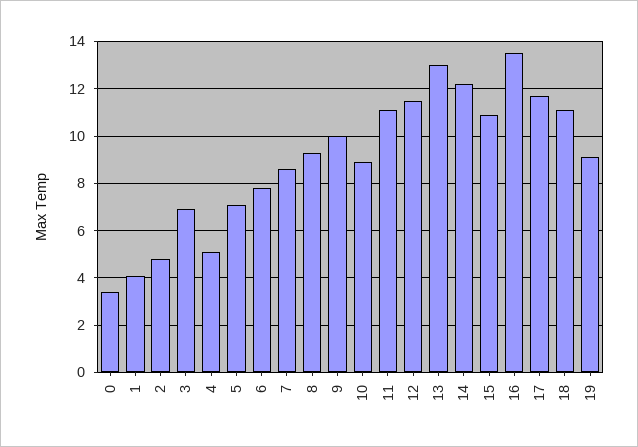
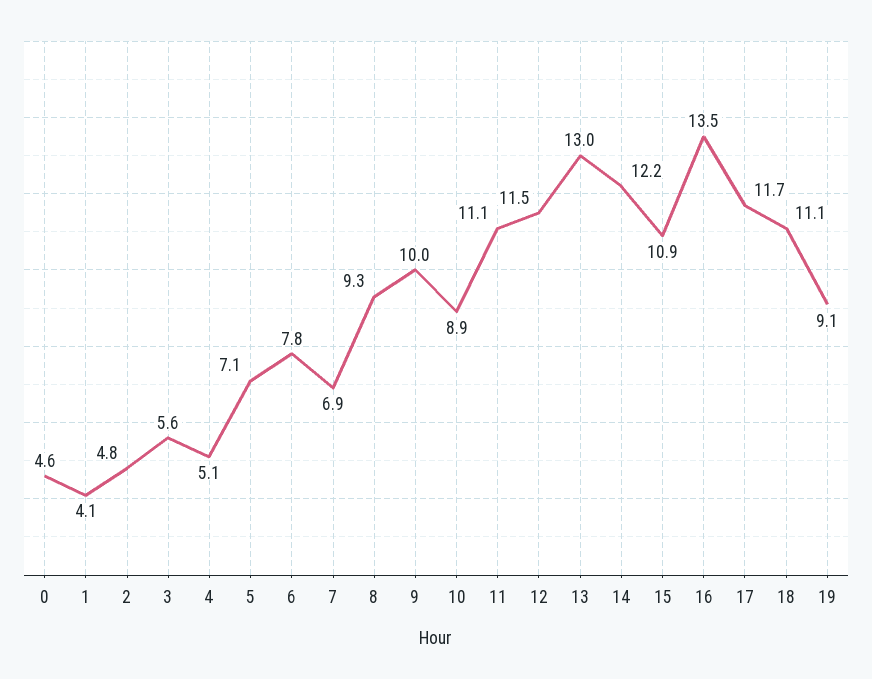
0: 3.5 -> 4.6
3: 7 -> 5.6
7: 8.5 -> 6.9

